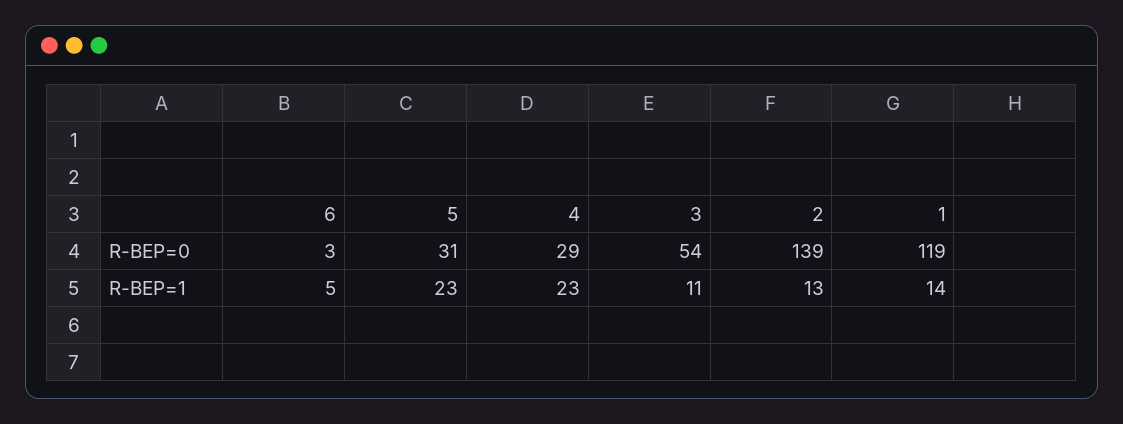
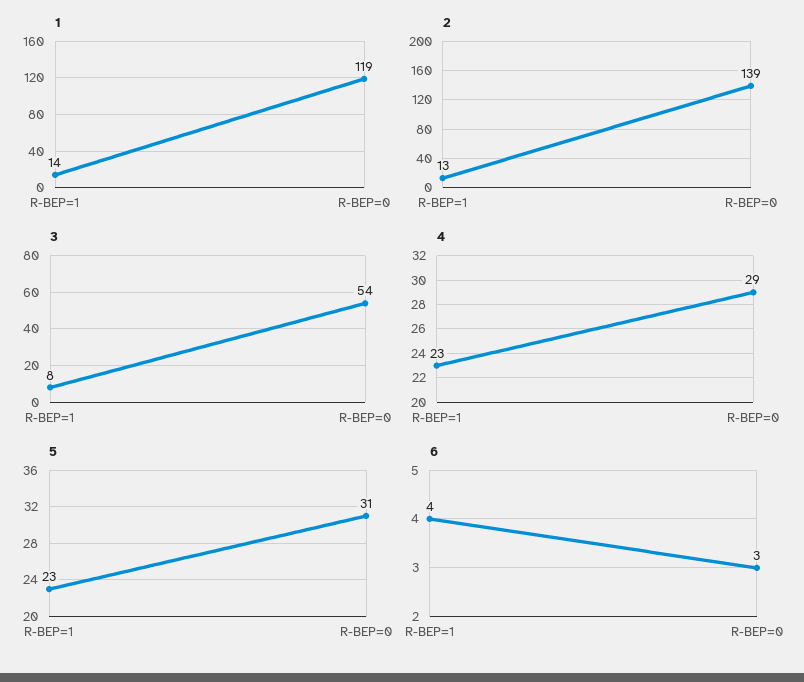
6, R-BEP=1: 5 -> 4
3, R-BEP=1: 11 -> 8

